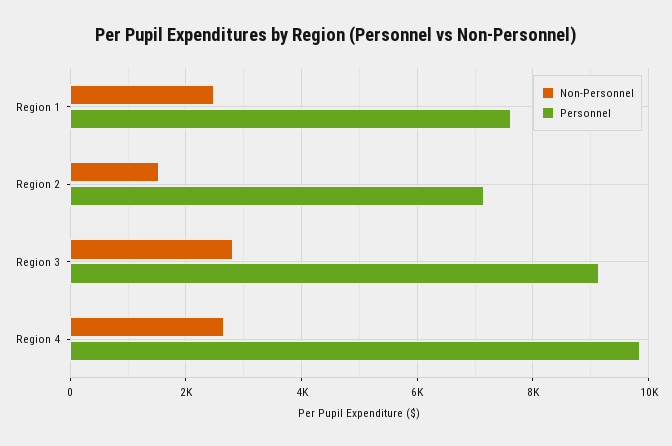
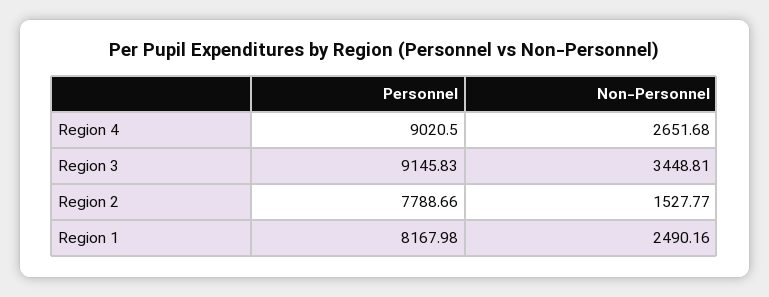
Personnel, Region 1: 7600 -> 8167.98
Personnel, Region 2: 7200 -> 7788.66
Non-Personnel, Region 3: 2800 -> 3448.81
Personnel, Region 4: 9800 -> 9020.5

